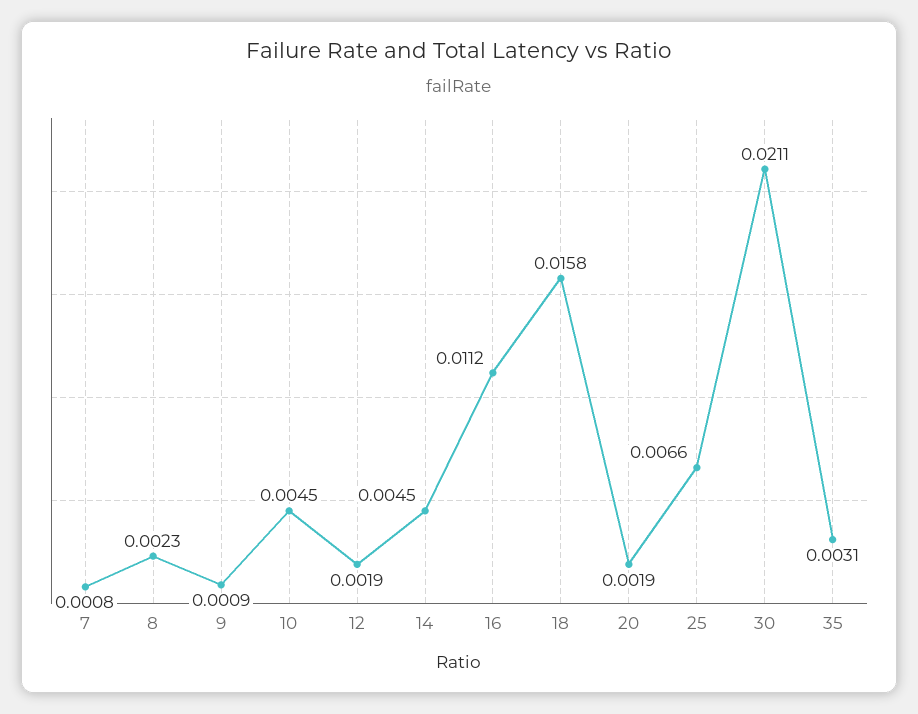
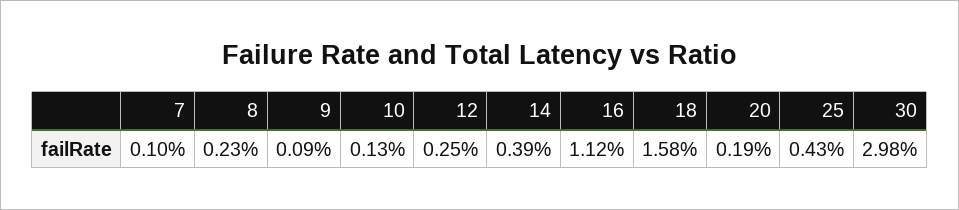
7: 0.0008 -> 0.001
10: 0.0045 -> 0.0013
12: 0.0019 -> 0.0025
14: 0.0045 -> 0.0039
25: 0.0066 -> 0.0043
30: 0.0211 -> 0.0298
35: 0.0031 -> none

